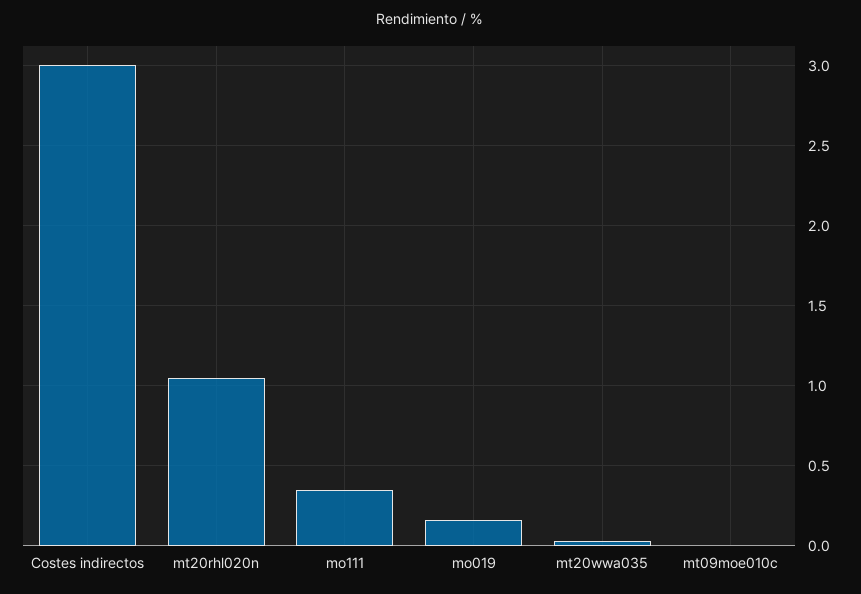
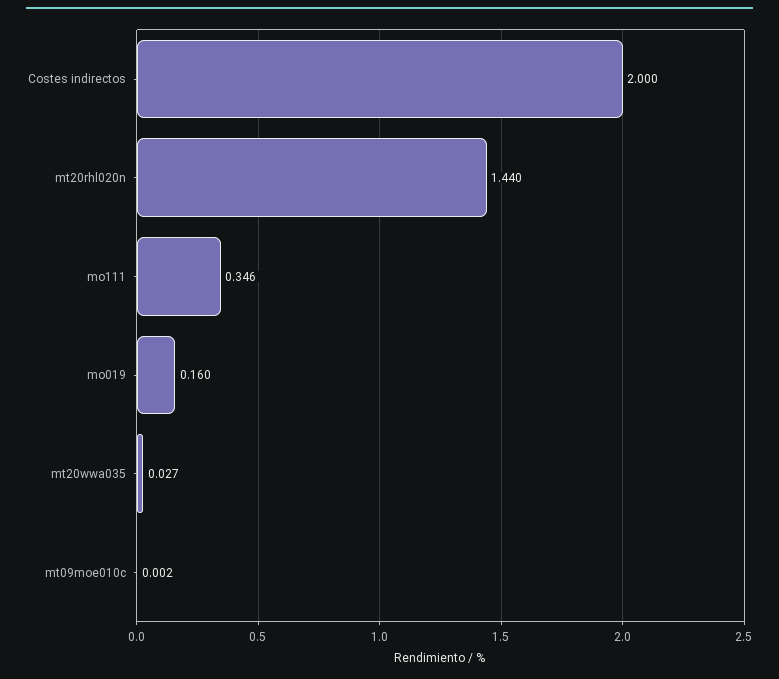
Costes indirectos: 3 -> 2
mt20rhl020n: 1.05 -> 1.44

